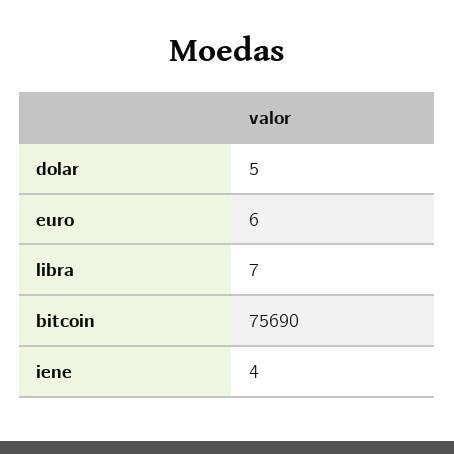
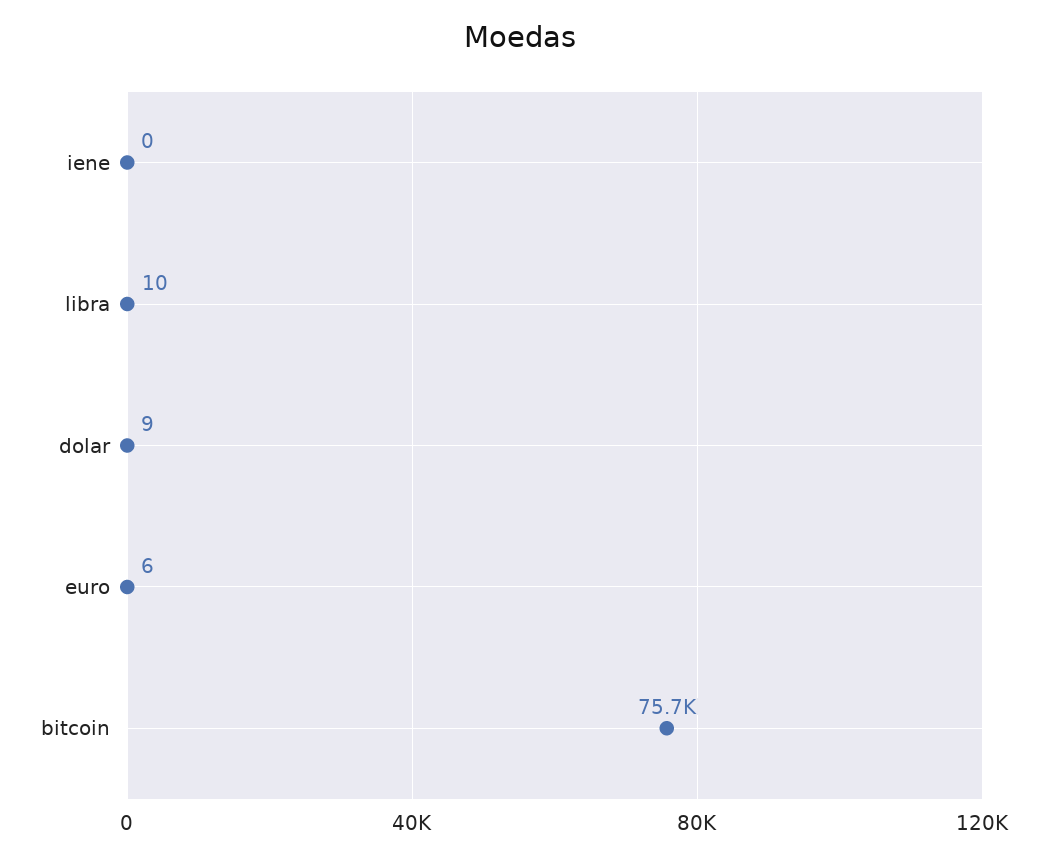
dolar: 5 -> 9
libra: 7 -> 10
iene: 4 -> 0

